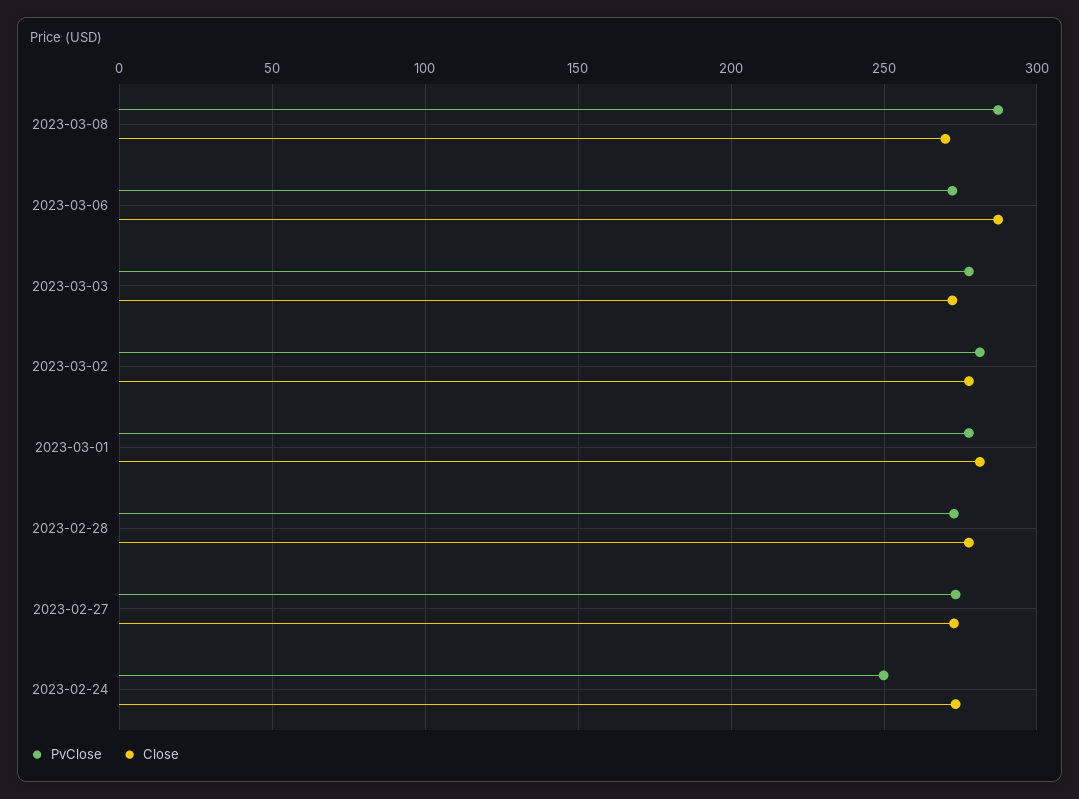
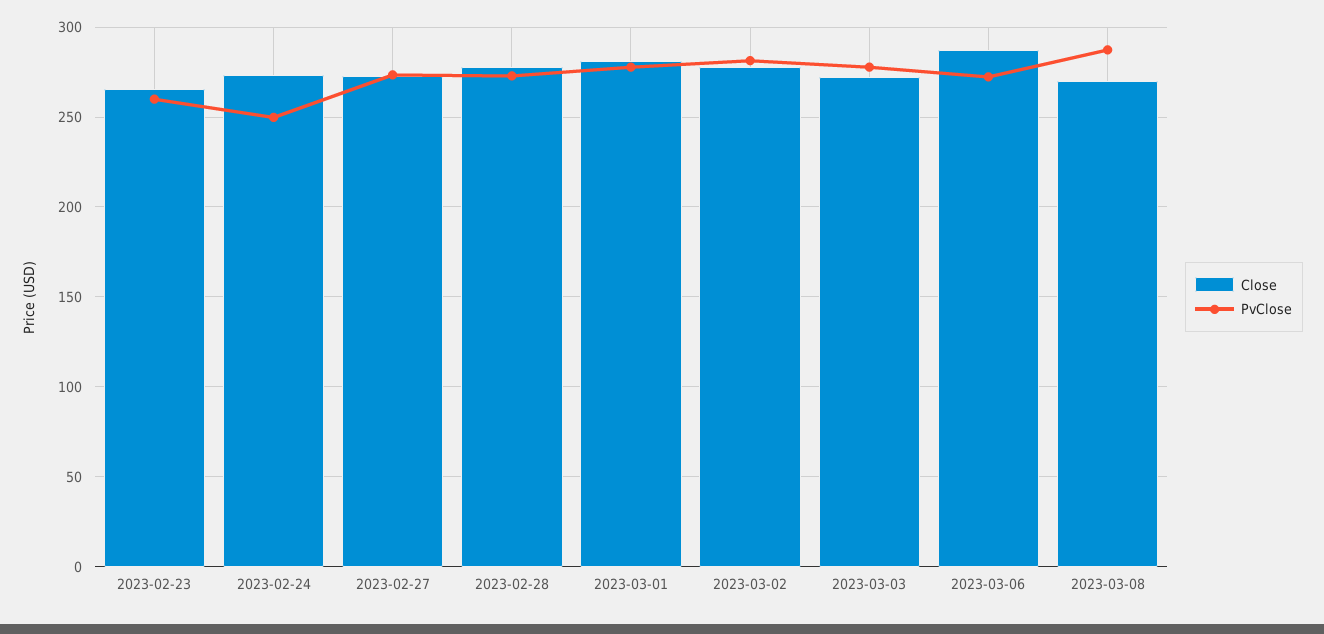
Close, 2023-02-23: none -> 265
PvClose, 2023-02-23: none -> 260

